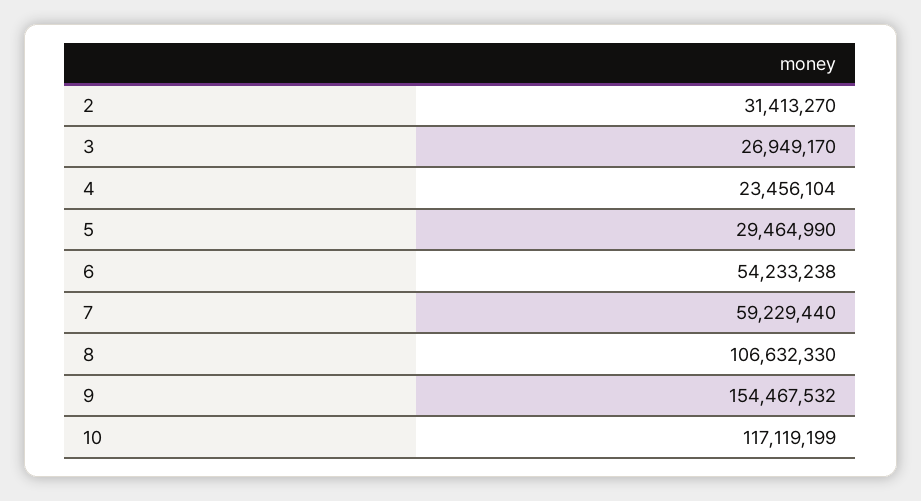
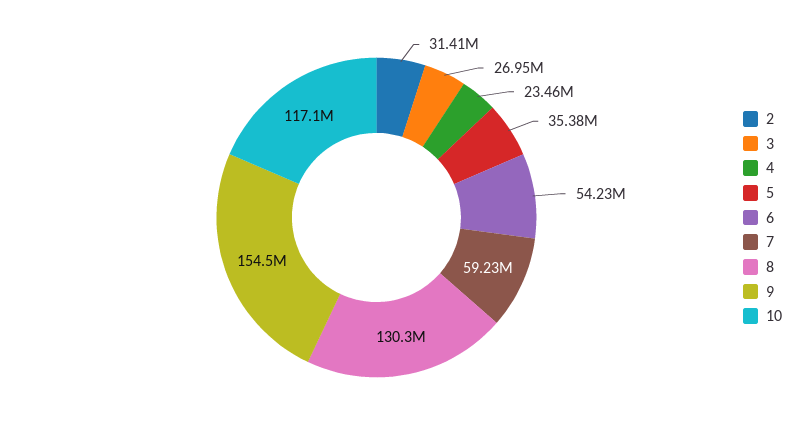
5: 29464990 -> 35380000
8: 106632330 -> 130300000

